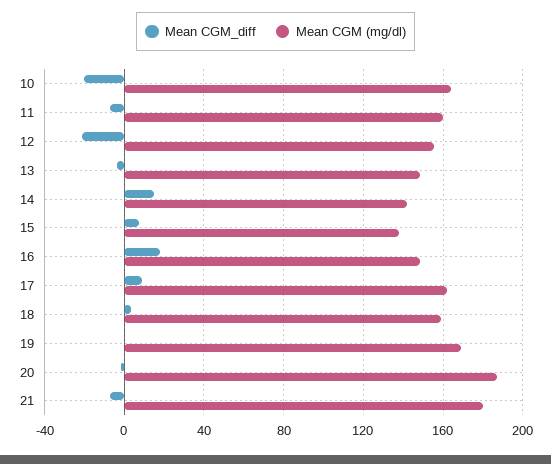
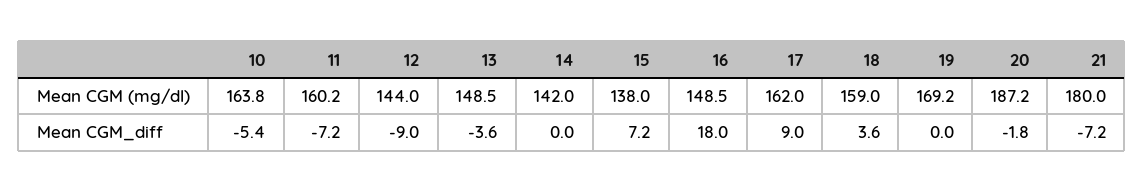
Mean CGM_diff, 10: -20 -> -5.4
Mean CGM_diff, 12: -20 -> -9
Mean CGM (mg/dl), 12: 155 -> 144
Mean CGM_diff, 14: 15 -> 0

